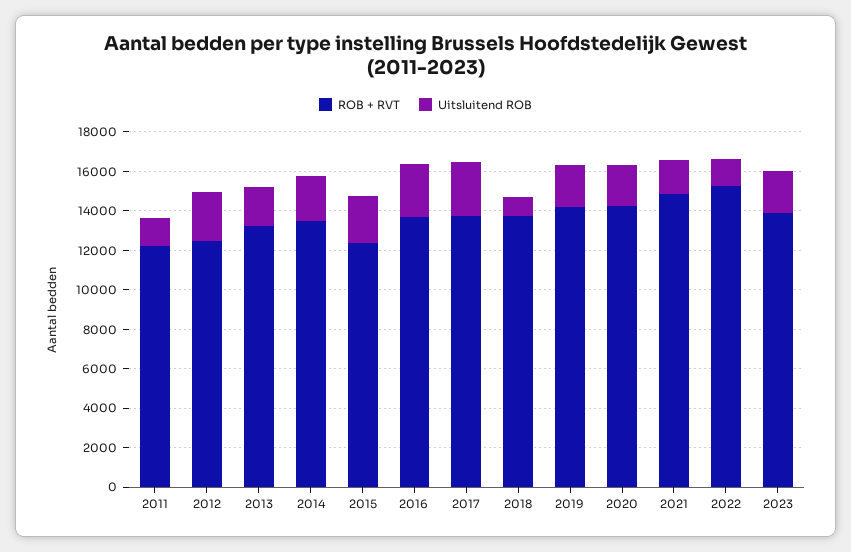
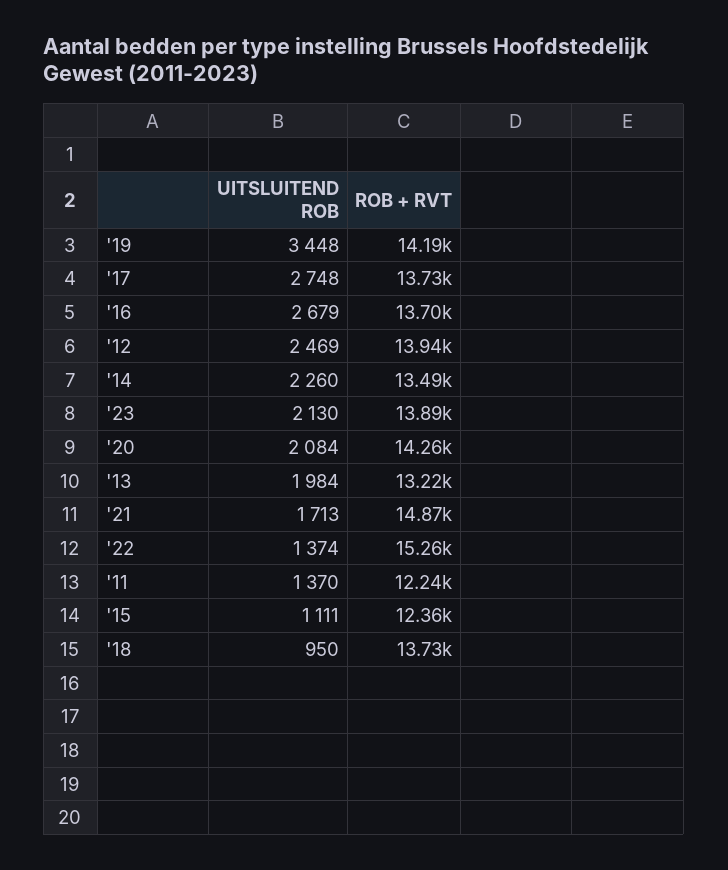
ROB + RVT, 2012: 12500 -> 13940
Uitsluitend ROB, 2015: 2500 -> 1111
Uitsluitend ROB, 2019: 2000 -> 3448

